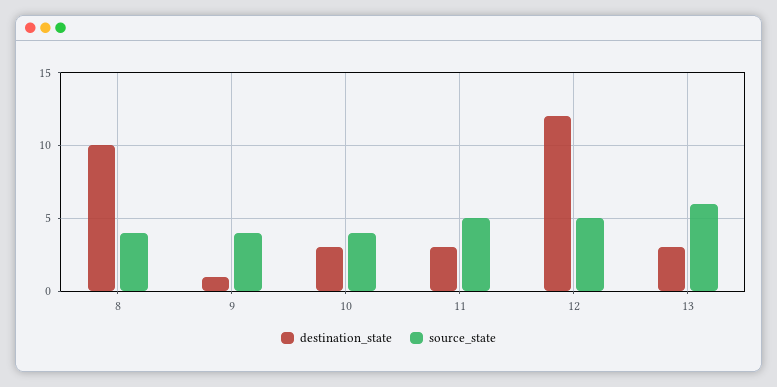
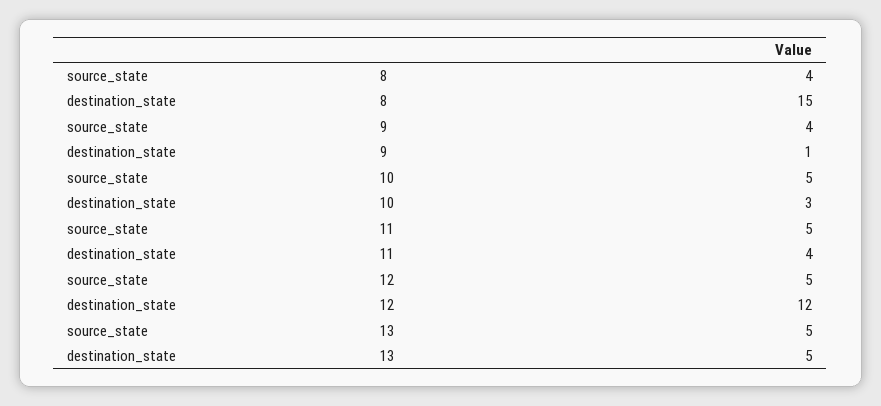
destination_state, 8: 10 -> 15
source_state, 10: 4 -> 5
destination_state, 11: 3 -> 4
destination_state, 13: 3 -> 5
source_state, 13: 6 -> 5

